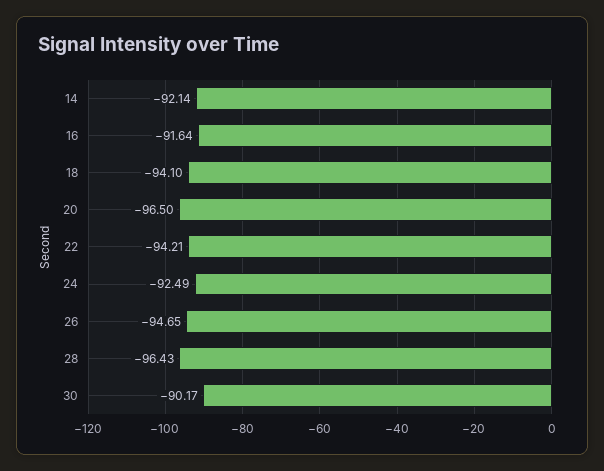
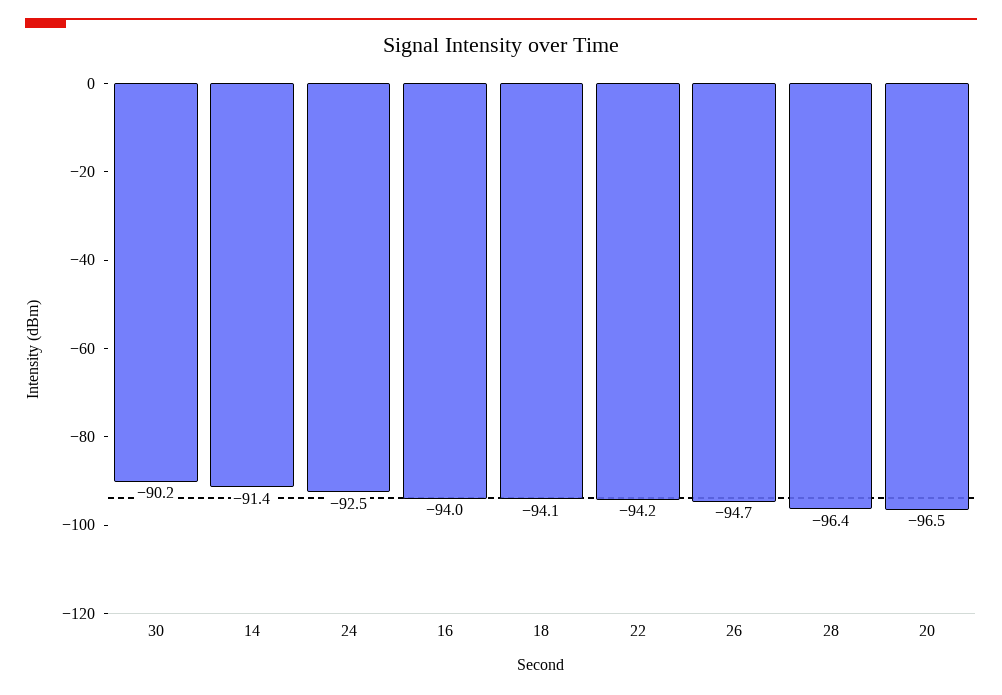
14: -92.14 -> -91.4
16: -91.64 -> -94

